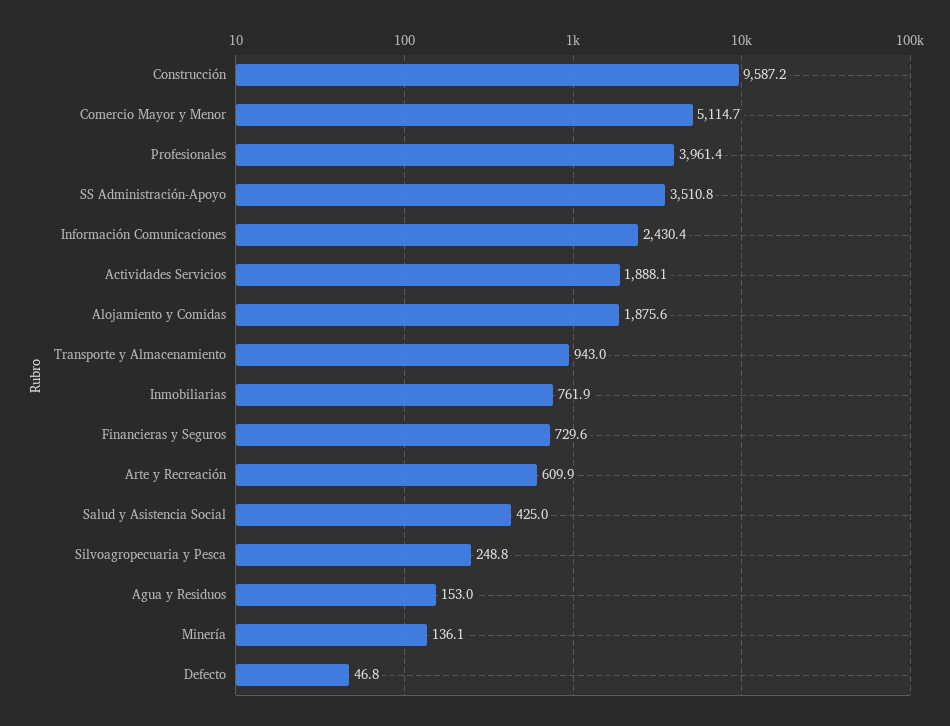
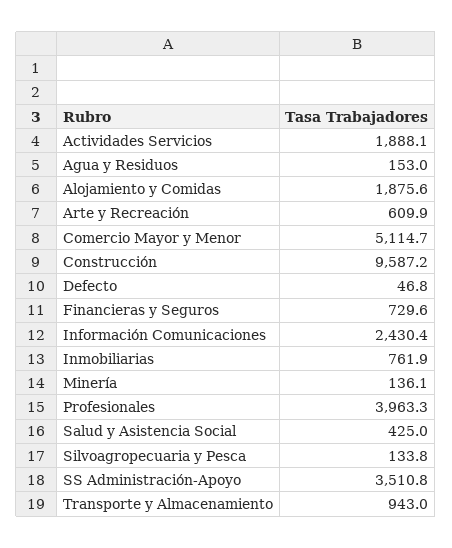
Profesionales: 3961.4 -> 3963.3
Silvoagropecuaria y Pesca: 248.8 -> 133.8

